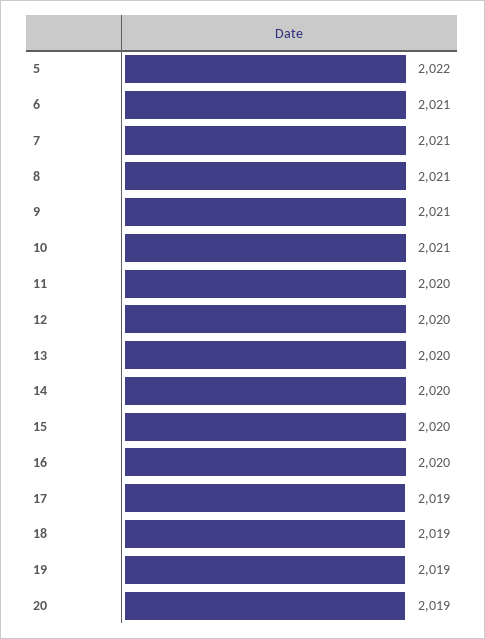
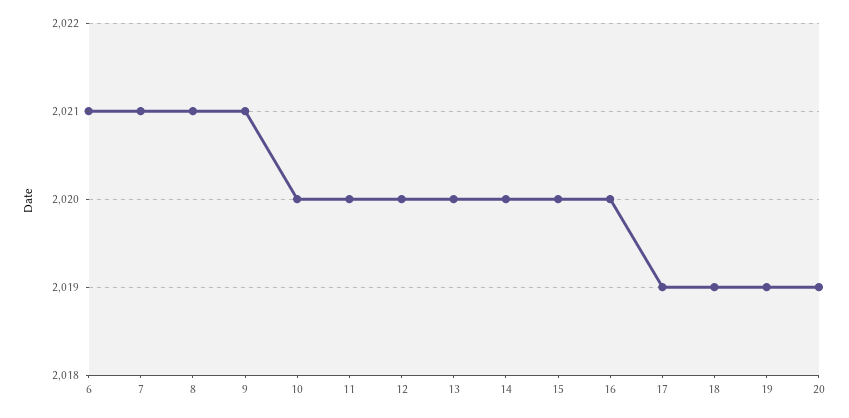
5: 2022 -> none
10: 2021 -> 2020

